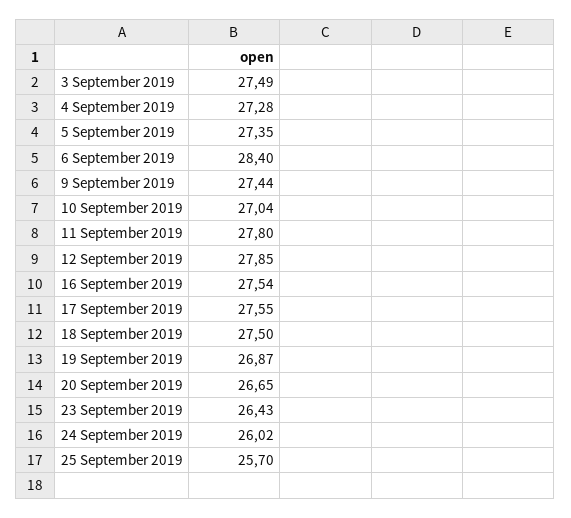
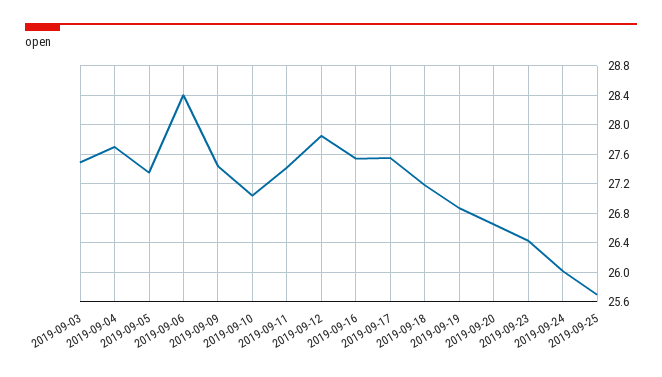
4 September 2019: 27.28 -> 27.7
11 September 2019: 27.8 -> 27.4
18 September 2019: 27.5 -> 27.2

